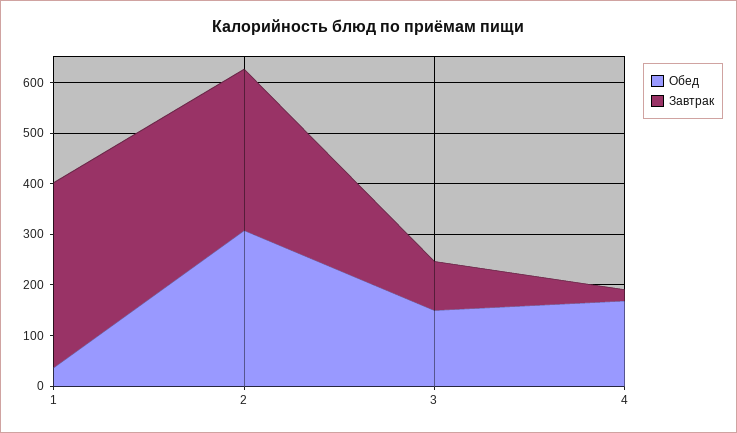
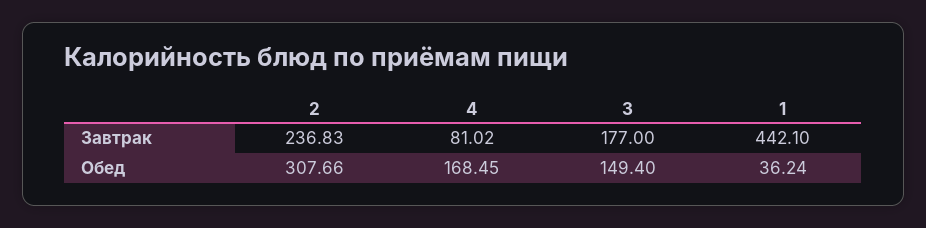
Завтрак, 1: 360 -> 442.1
Завтрак, 2: 320 -> 236.83
Завтрак, 3: 100 -> 177
Завтрак, 4: 20 -> 81.02

